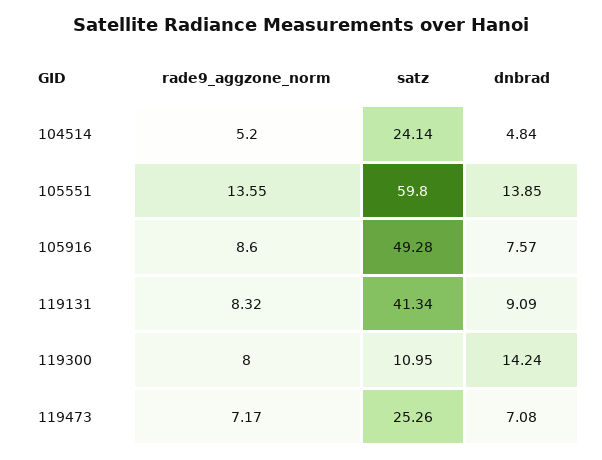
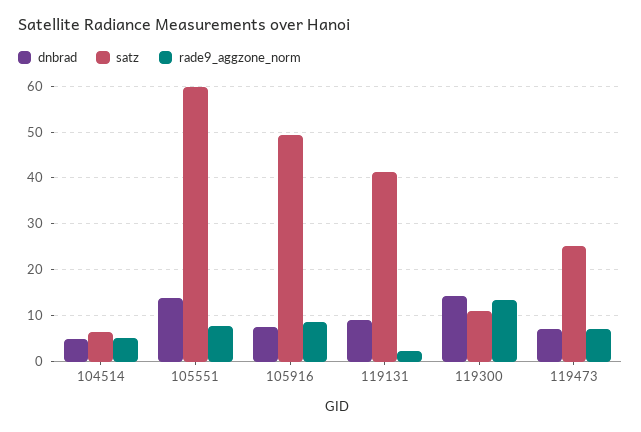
satz, 104514: 24.14 -> 6
rade9_aggzone_norm, 105551: 13.55 -> 8
rade9_aggzone_norm, 119131: 8.32 -> 2
rade9_aggzone_norm, 119300: 8 -> 14

